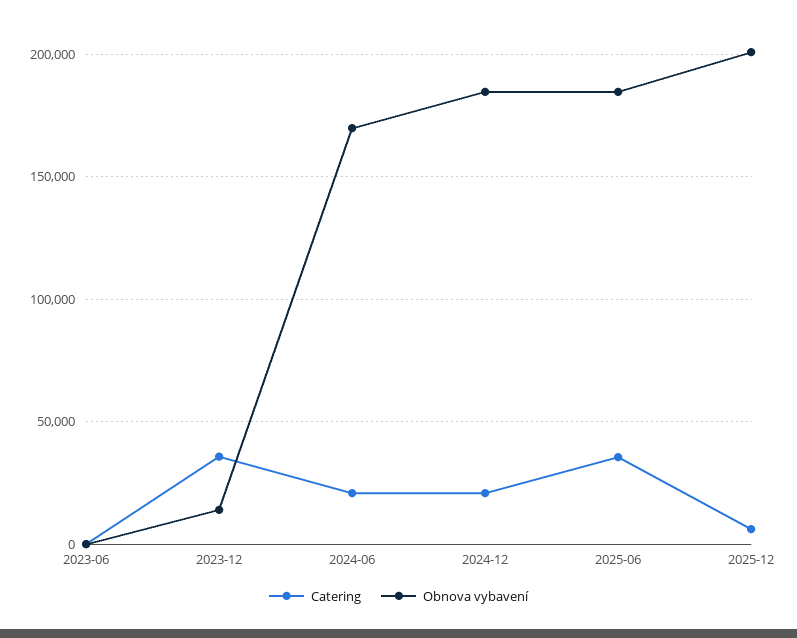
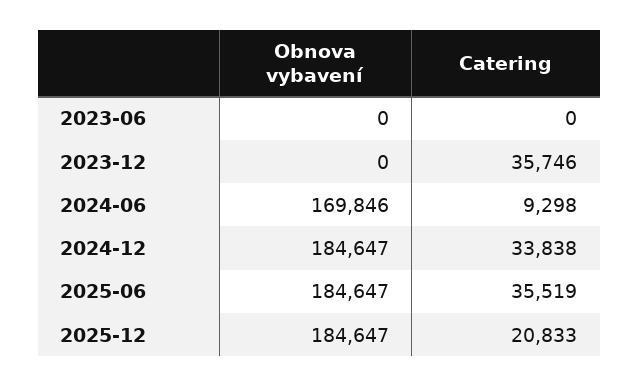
Obnova vybavení, 2023-12: 15000 -> 0
Catering, 2024-06: 20000 -> 9298
Catering, 2024-12: 20000 -> 33838
Catering, 2025-12: 5000 -> 20833
Obnova vybavení, 2025-12: 200000 -> 184647

